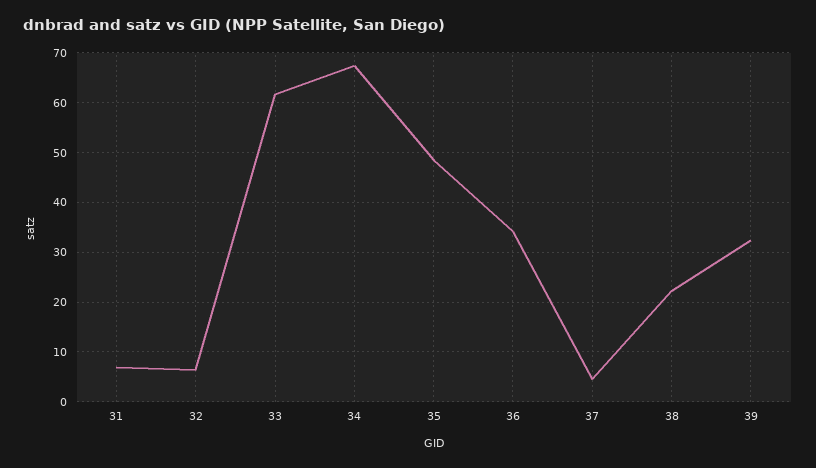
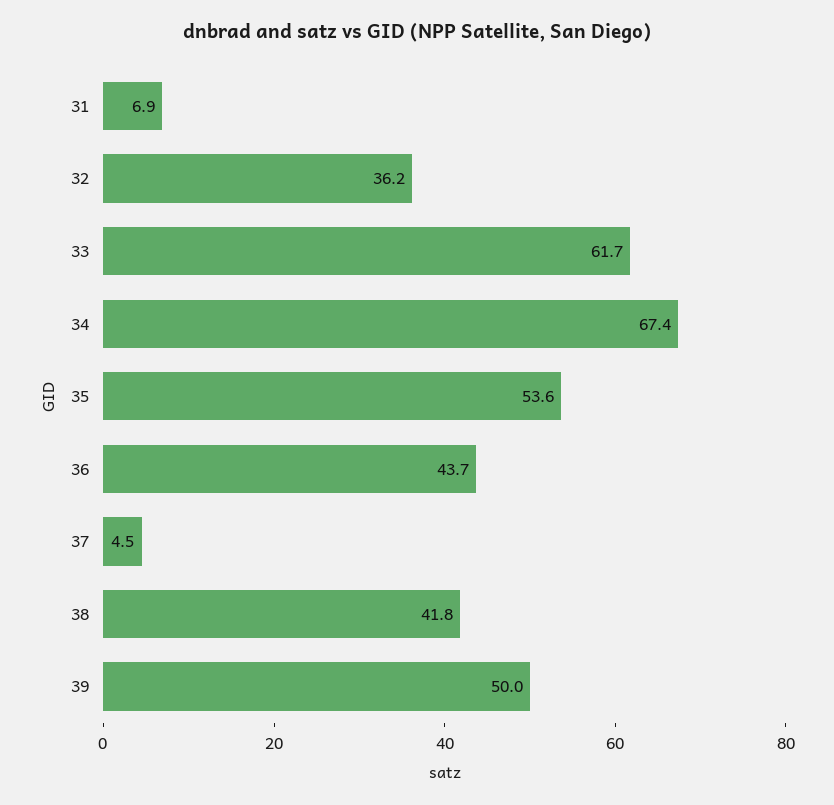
32: 6 -> 36.2
35: 48 -> 53.6
36: 34 -> 43.7
38: 22 -> 41.8
39: 32 -> 50

